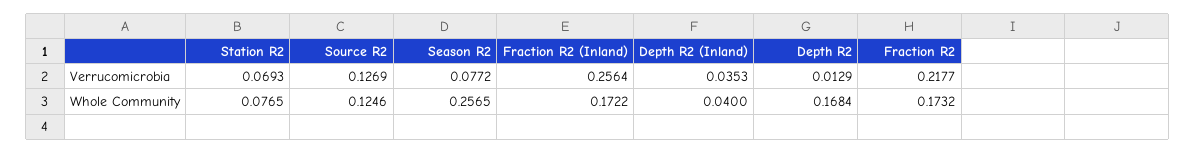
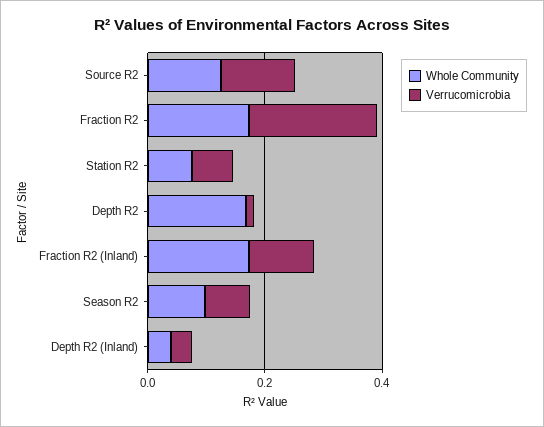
Verrucomicrobia, Fraction R2 (Inland): 0.2564 -> 0.1
Whole Community, Season R2: 0.2565 -> 0.1

